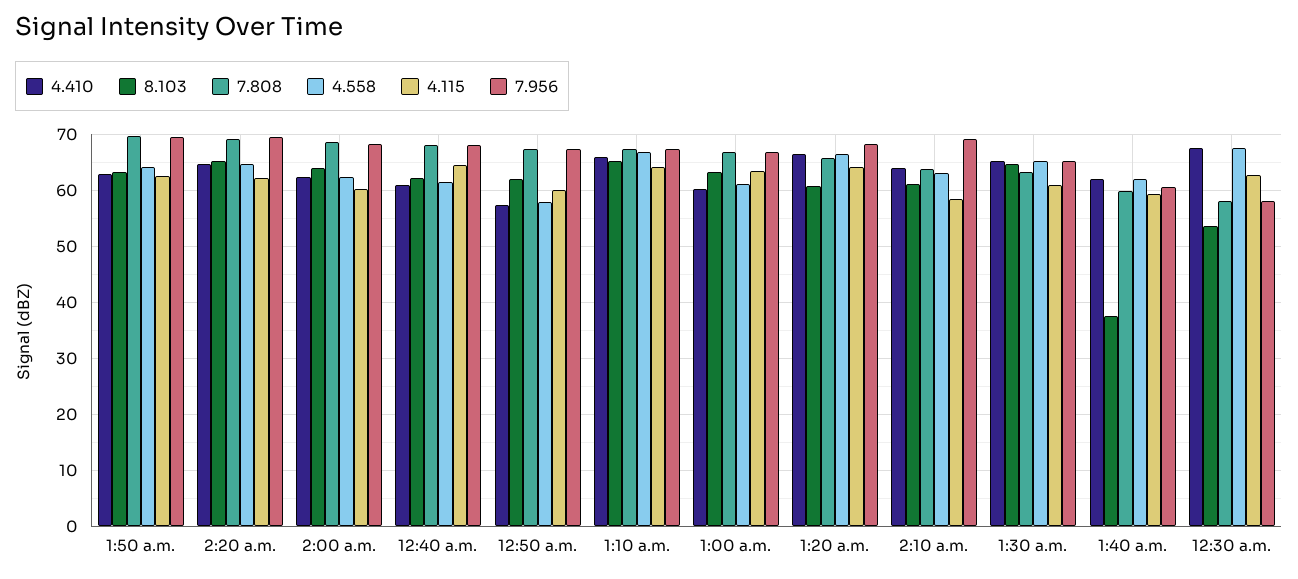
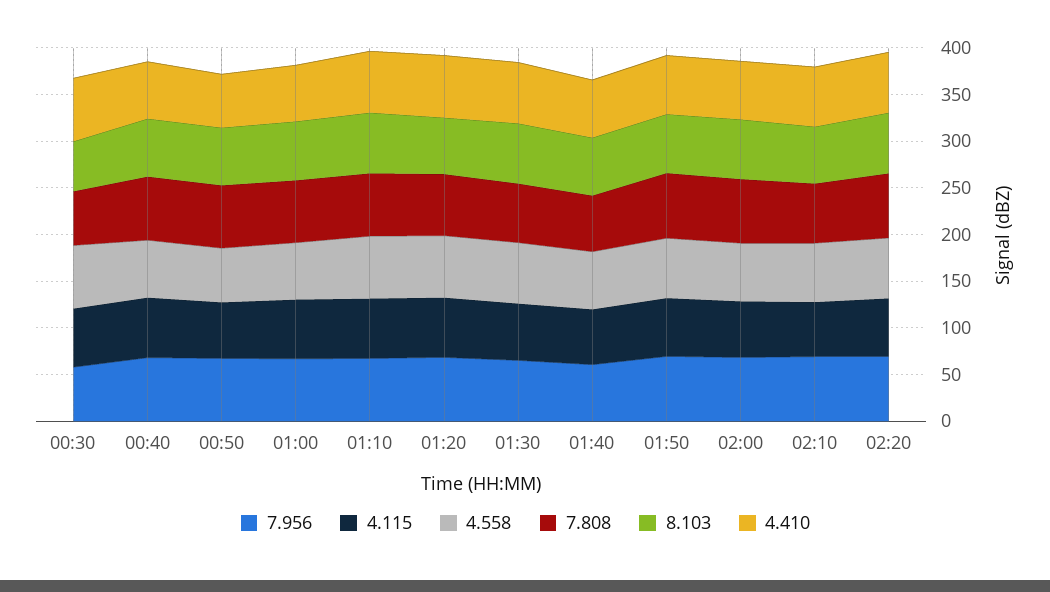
8.103, 1:40 a.m.: 38 -> 60

